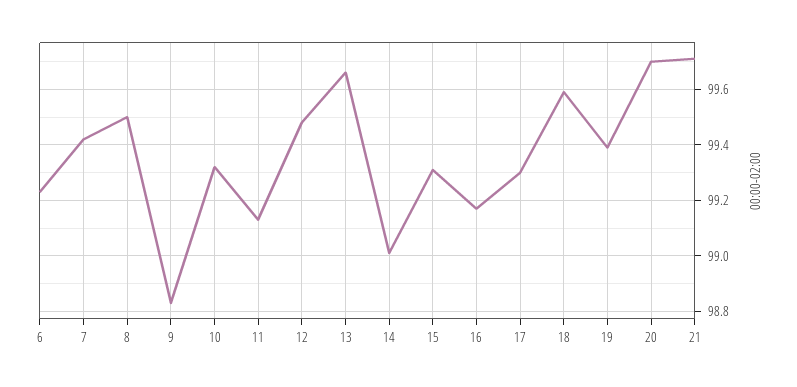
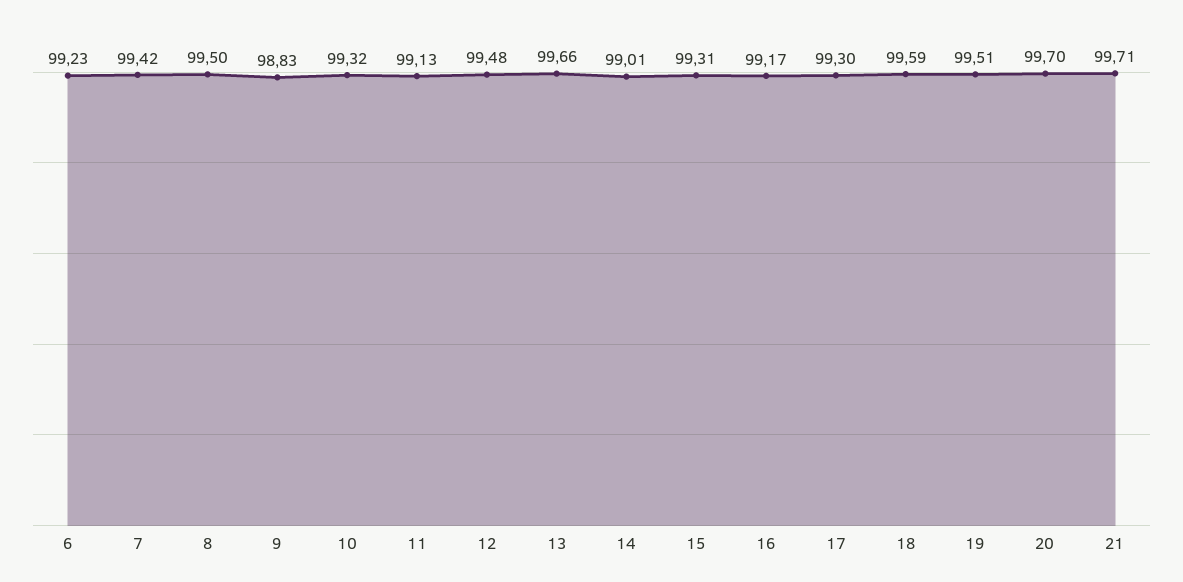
19: 99.4 -> 99.51

